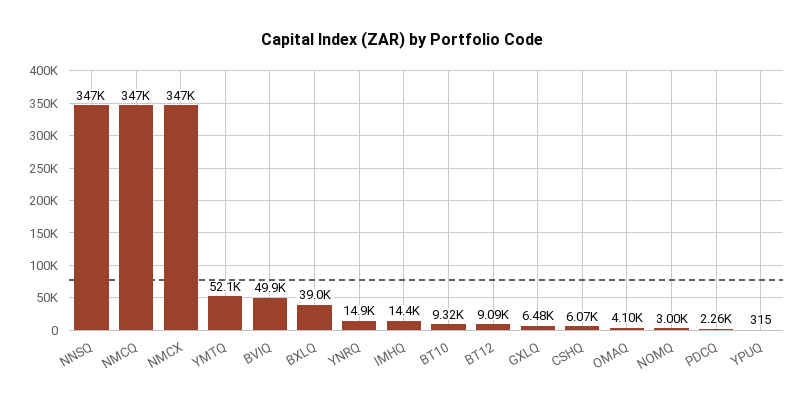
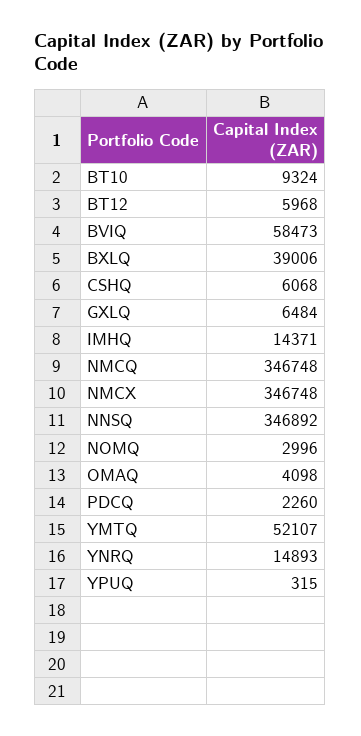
BVIQ: 49900 -> 58473
BT12: 9090 -> 5968

